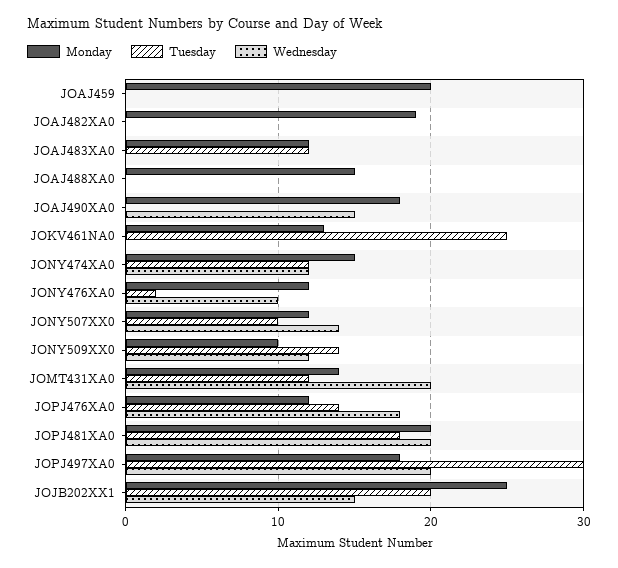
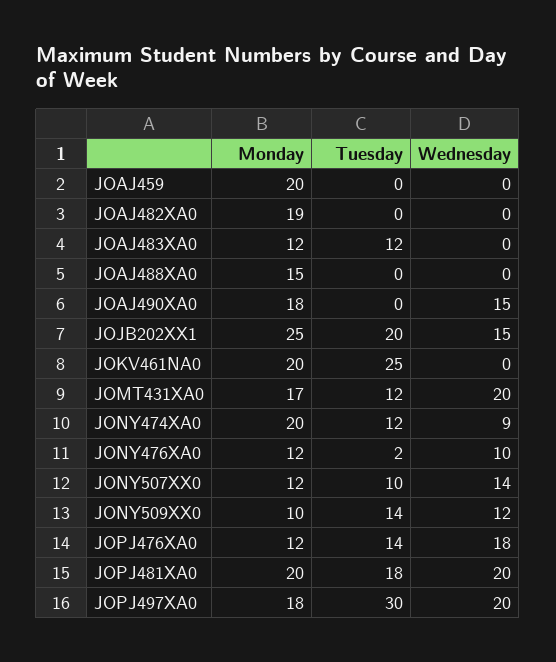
Monday, JOKV461NA0: 13 -> 20
Monday, JONY474XA0: 15 -> 20
Wednesday, JONY474XA0: 12 -> 9
Monday, JOMT431XA0: 14 -> 17

